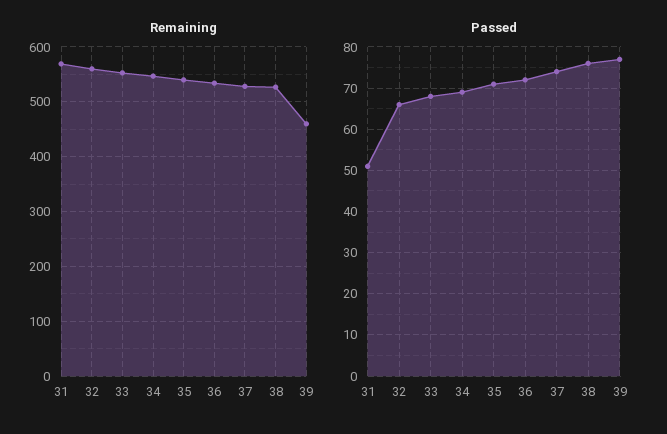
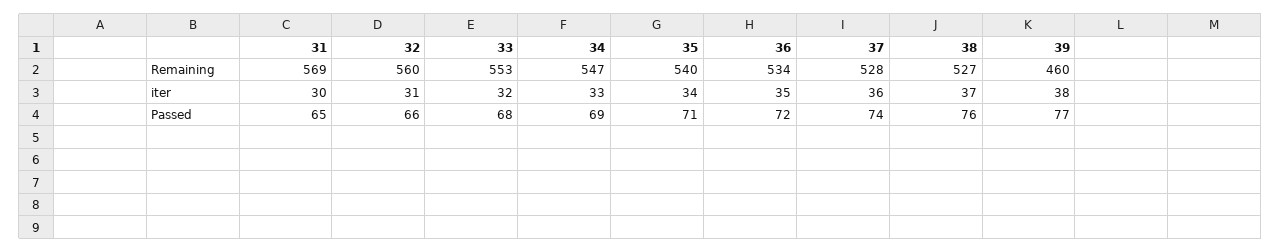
Passed, 31: 50 -> 65
iter, 31: none -> 30
iter, 32: none -> 31
iter, 33: none -> 32
iter, 34: none -> 33
iter, 35: none -> 34
iter, 36: none -> 35
iter, 37: none -> 36
iter, 38: none -> 37
iter, 39: none -> 38

